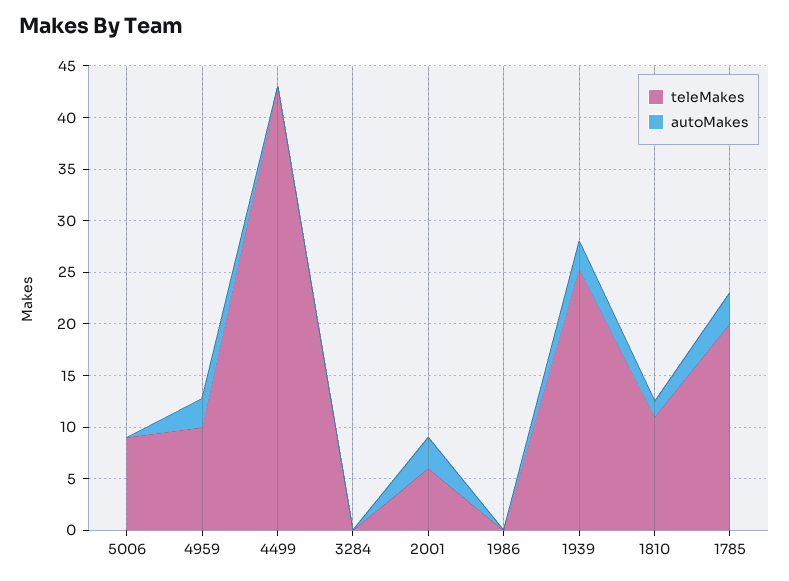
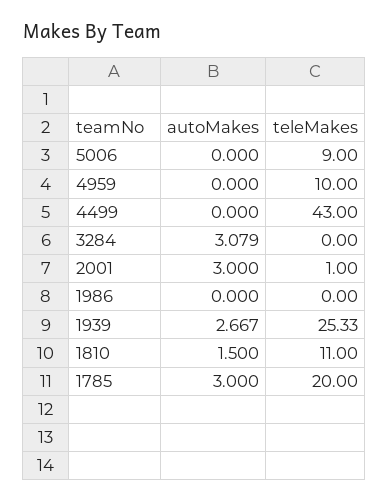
autoMakes, 4959: 3 -> 0
autoMakes, 3284: 0 -> 3.079
teleMakes, 2001: 6 -> 1

